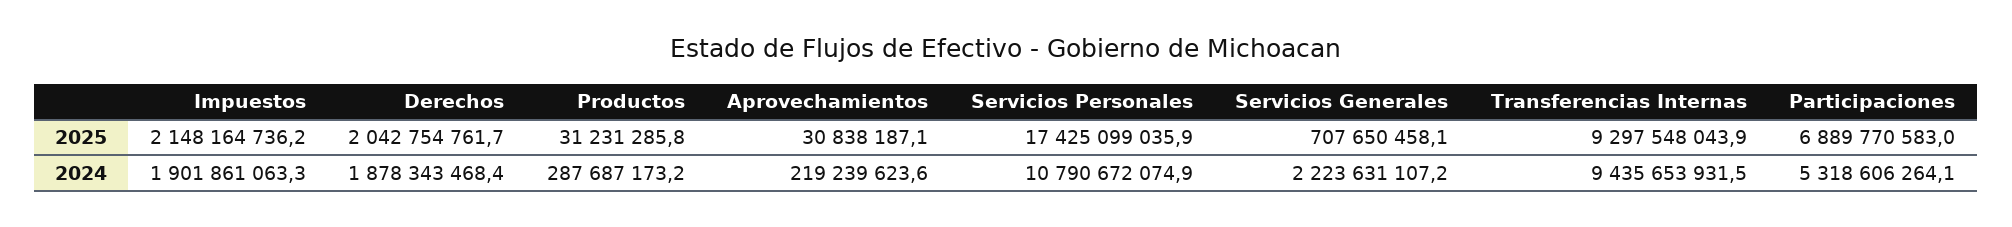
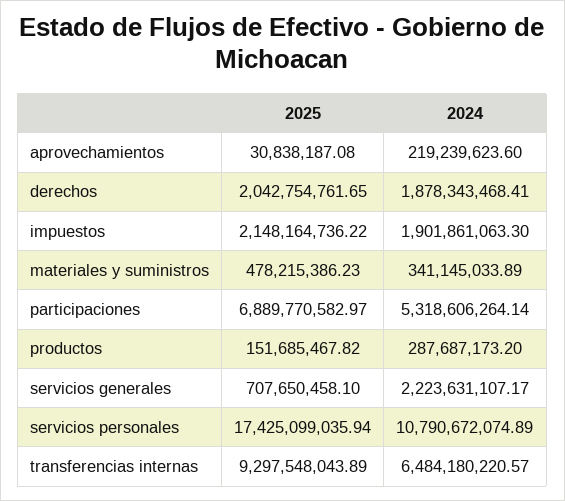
Productos, 2025: 31231285.8 -> 151685467.82
Transferencias Internas, 2024: 9435653931.5 -> 6484180220.57
materiales y suministros, 2025: none -> 478215386.23
materiales y suministros, 2024: none -> 341145033.89

